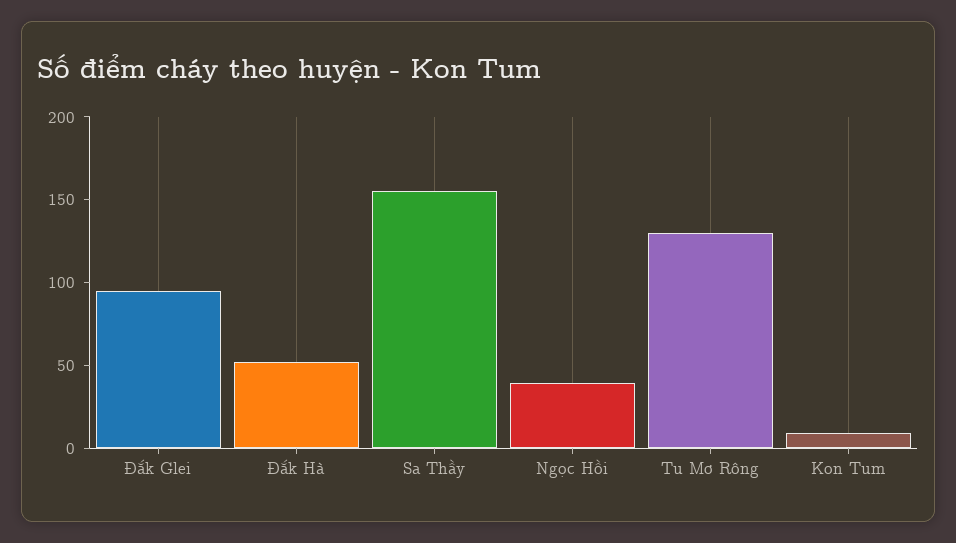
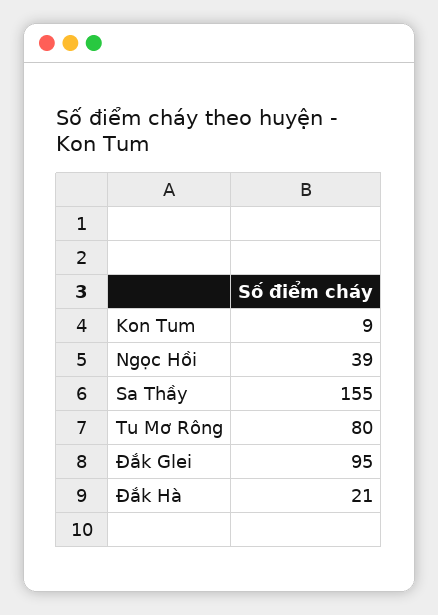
Đắk Hà: 50 -> 21
Tu Mơ Rông: 130 -> 80

